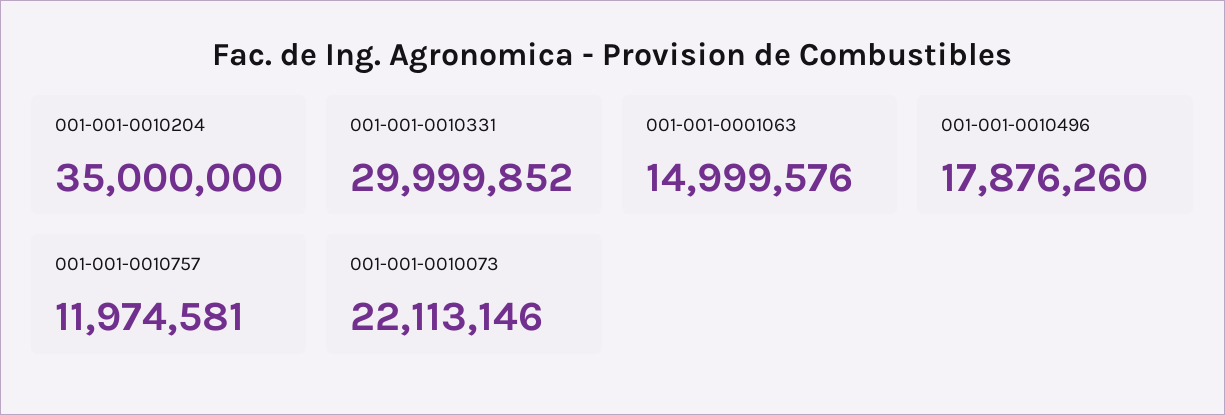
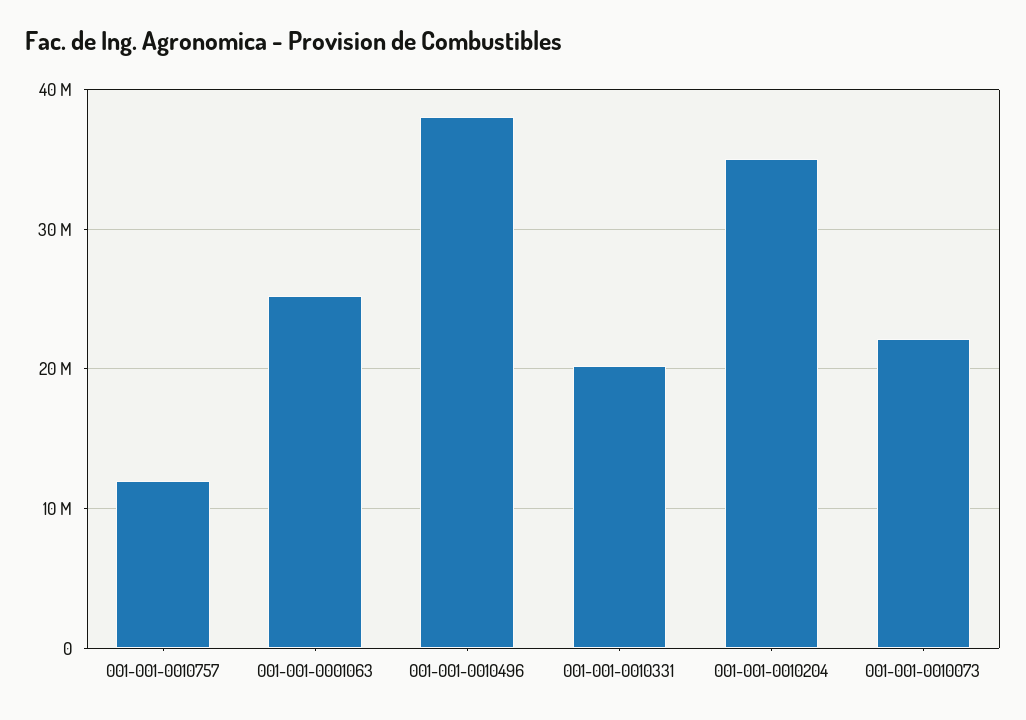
001-001-0010331: 29999852 -> 20000000
001-001-0001063: 14999576 -> 25000000
001-001-0010496: 17876260 -> 38000000

